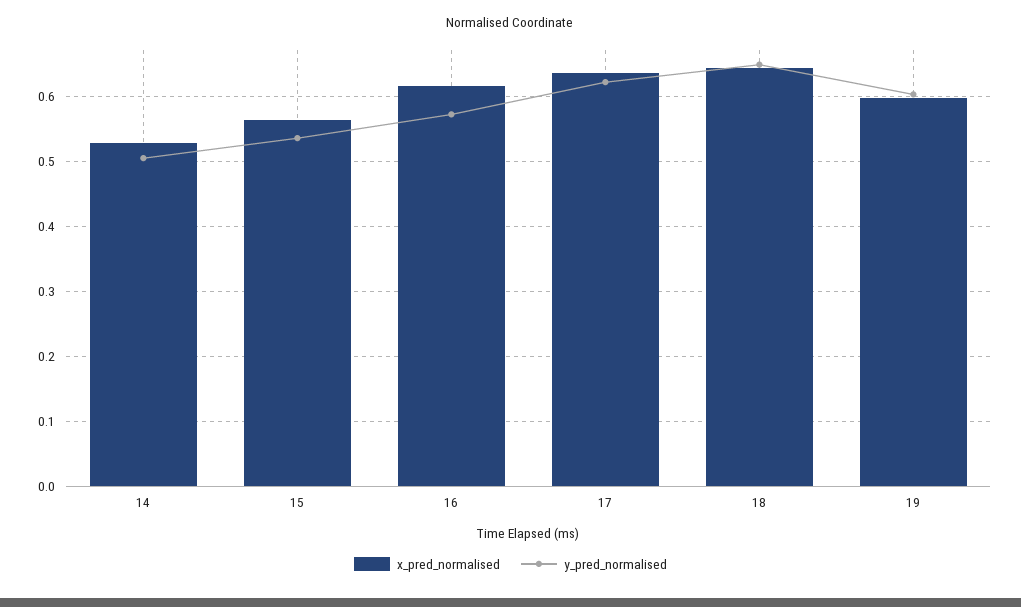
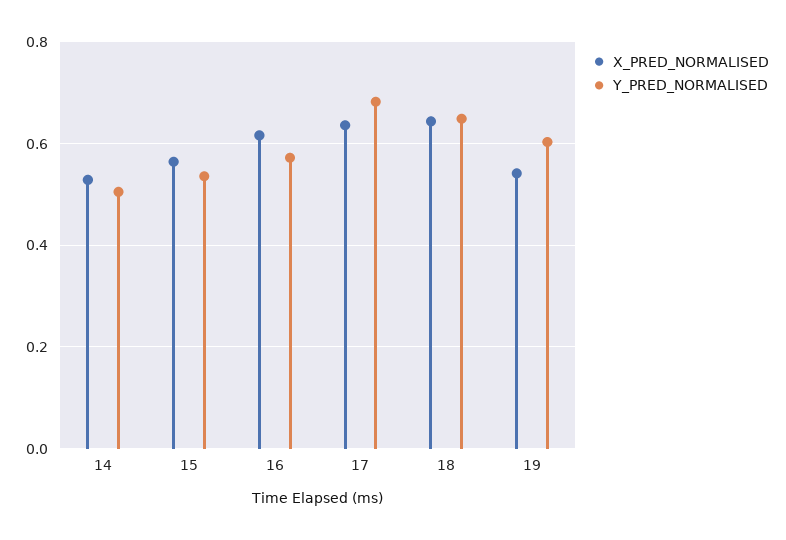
y_pred_normalised, 17: 0.62 -> 0.68
x_pred_normalised, 19: 0.6 -> 0.54

